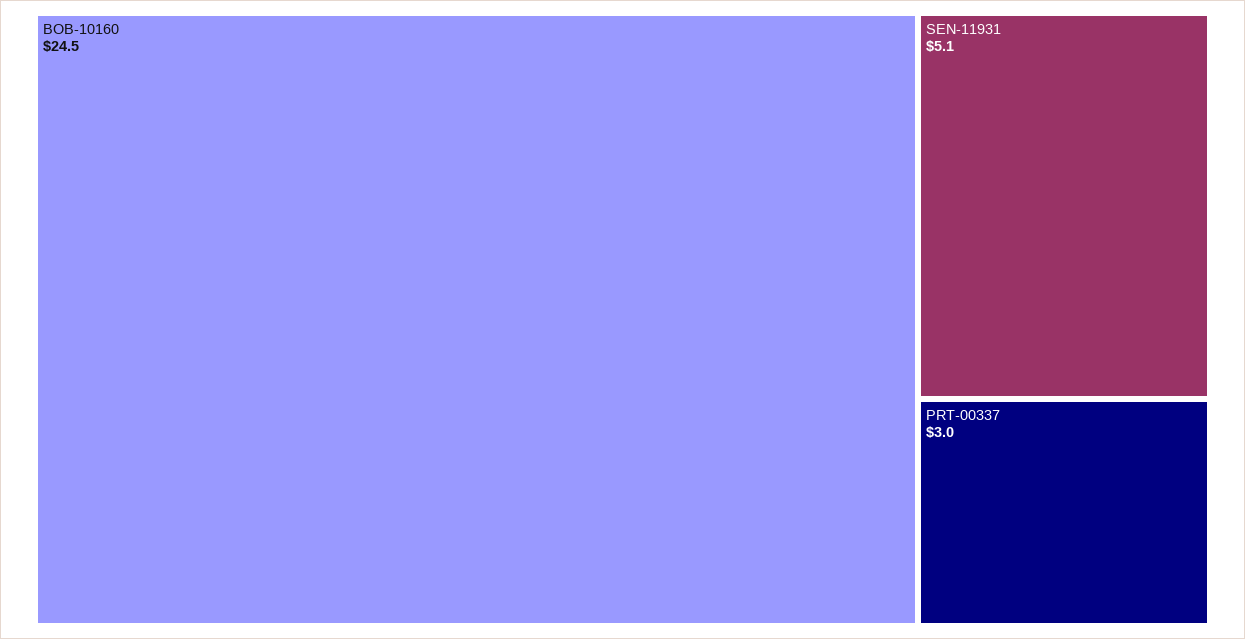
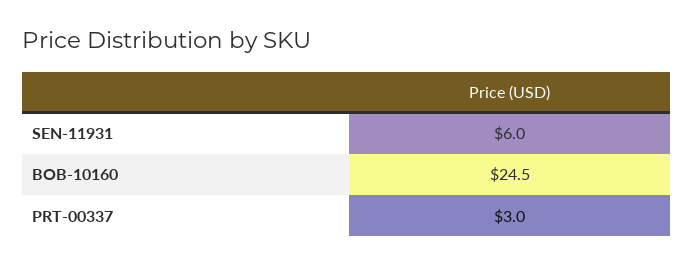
SEN-11931: 5.1 -> 6

